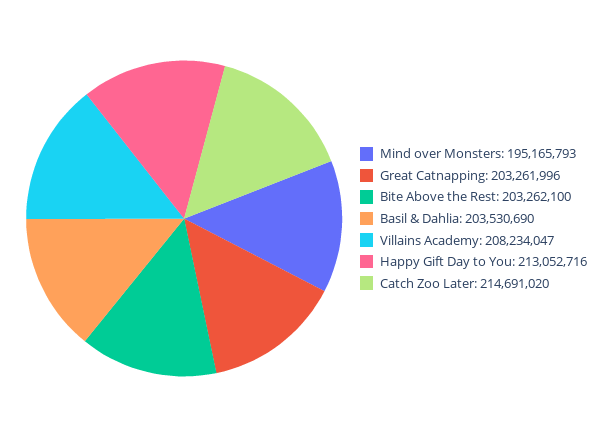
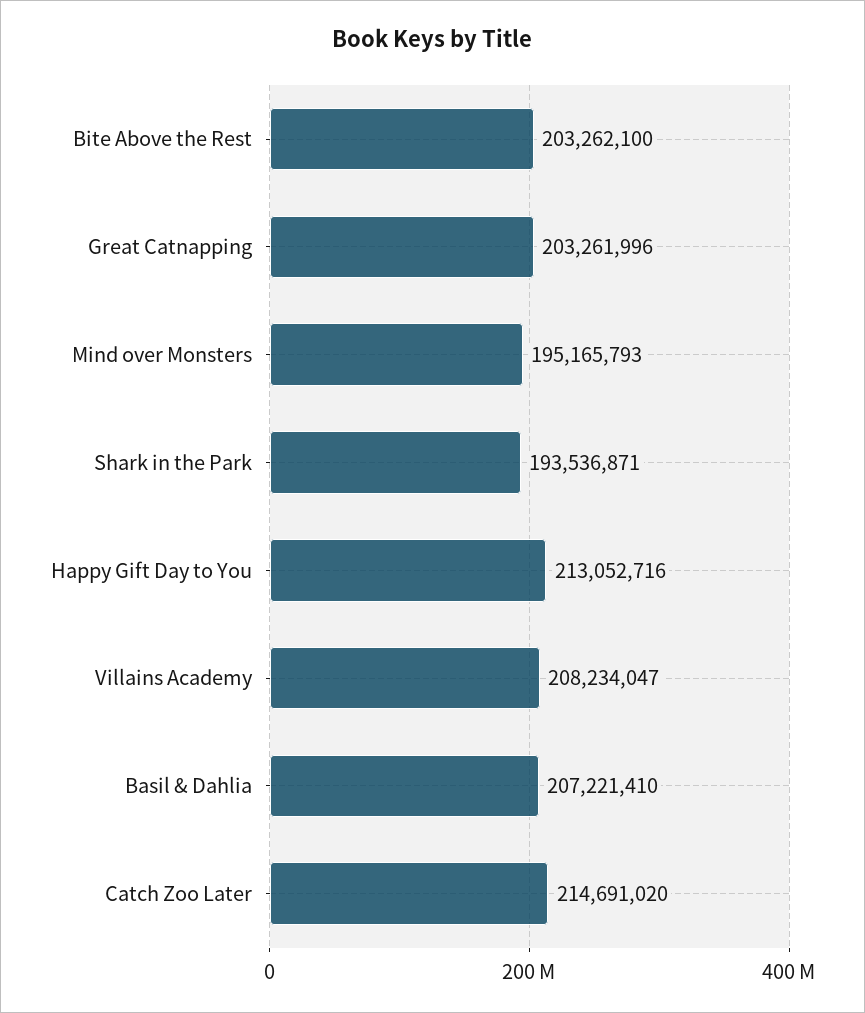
Basil & Dahlia: 203530690 -> 207221410
Shark in the Park: none -> 193536871

